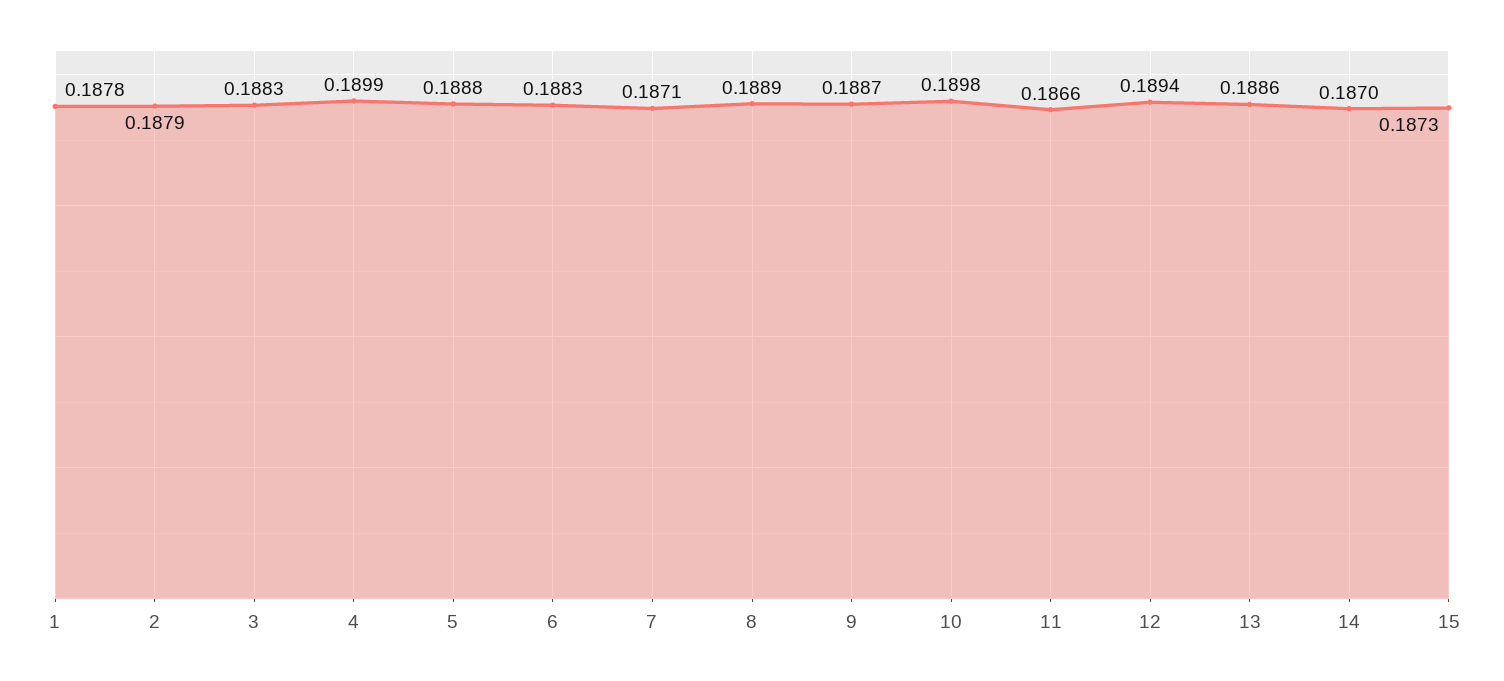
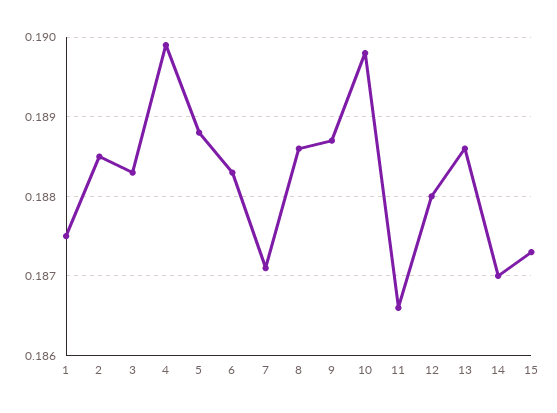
1: 0.1878 -> 0.1875
2: 0.1879 -> 0.1885
8: 0.1889 -> 0.1886
12: 0.1894 -> 0.188

